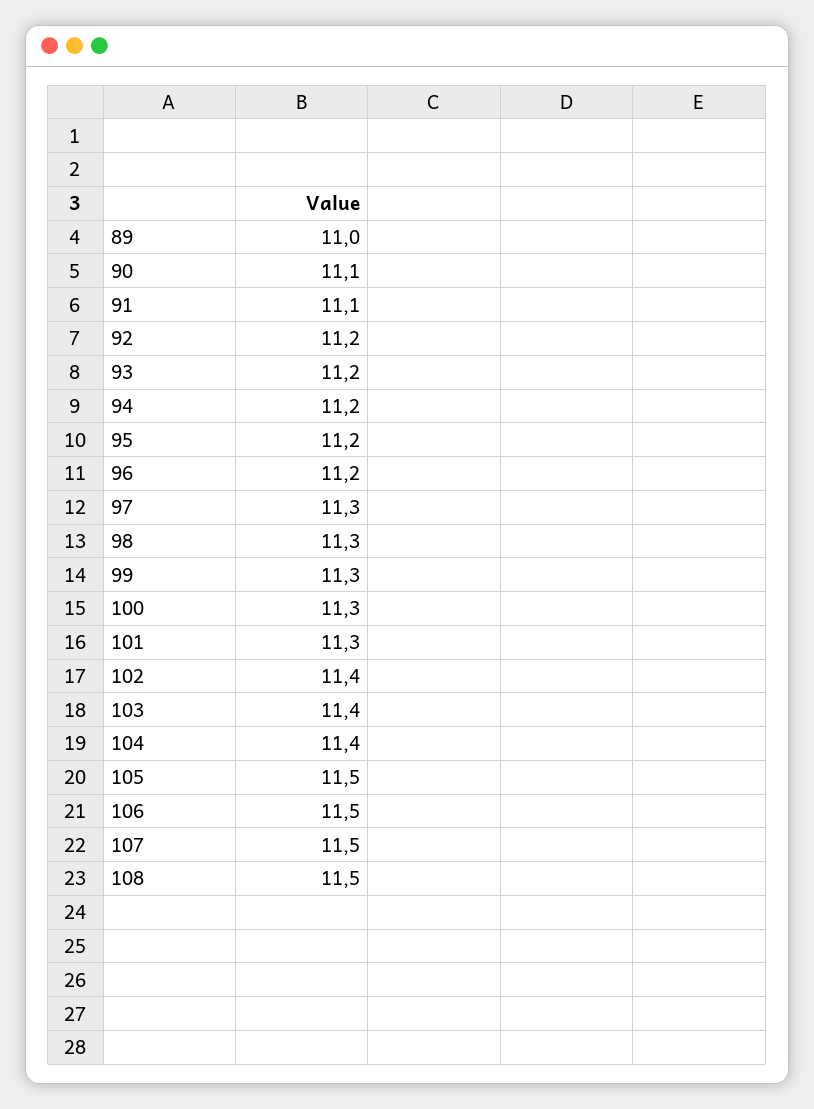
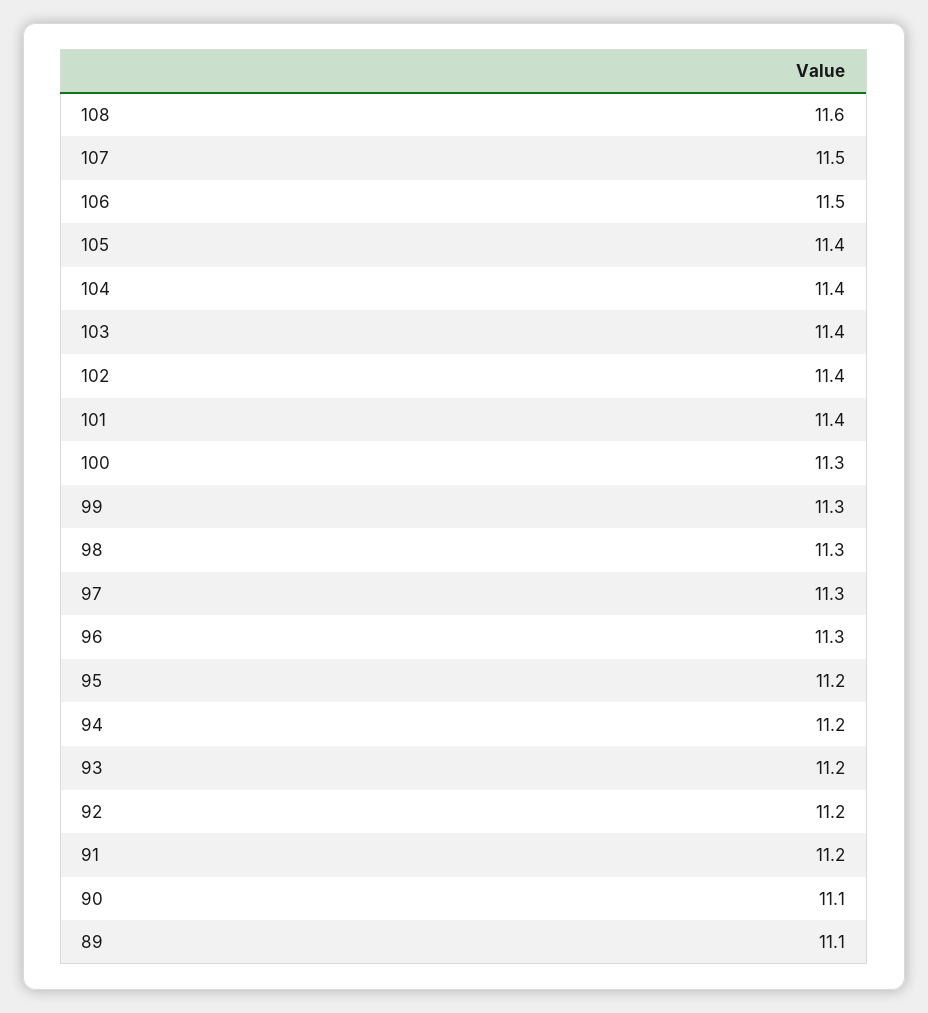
89: 11 -> 11.1
91: 11.1 -> 11.2
96: 11.2 -> 11.3
101: 11.3 -> 11.4
105: 11.5 -> 11.4
108: 11.5 -> 11.6

